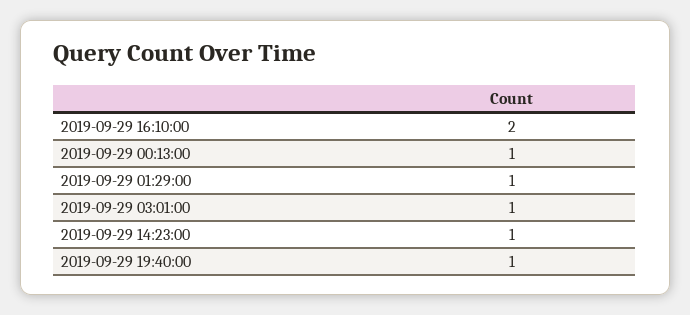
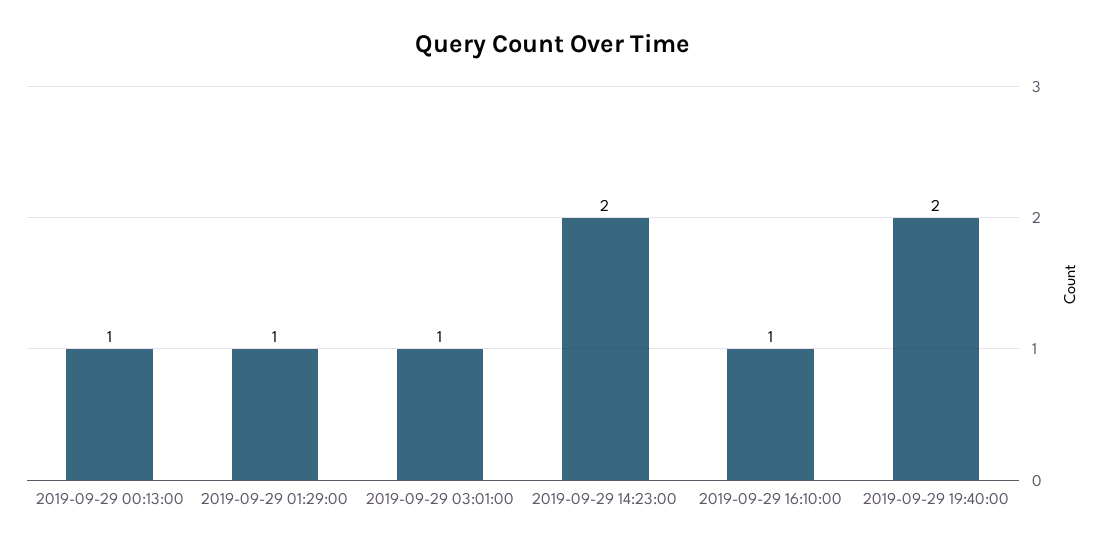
2019-09-29 16:10:00: 2 -> 1
2019-09-29 14:23:00: 1 -> 2
2019-09-29 19:40:00: 1 -> 2

